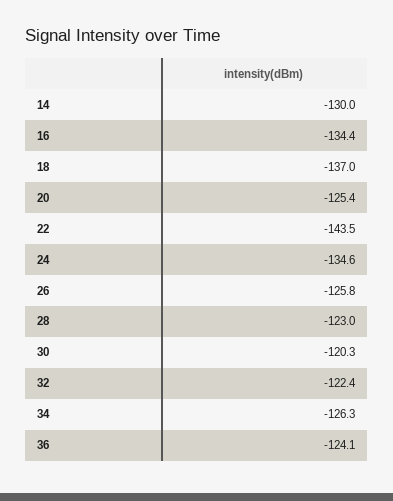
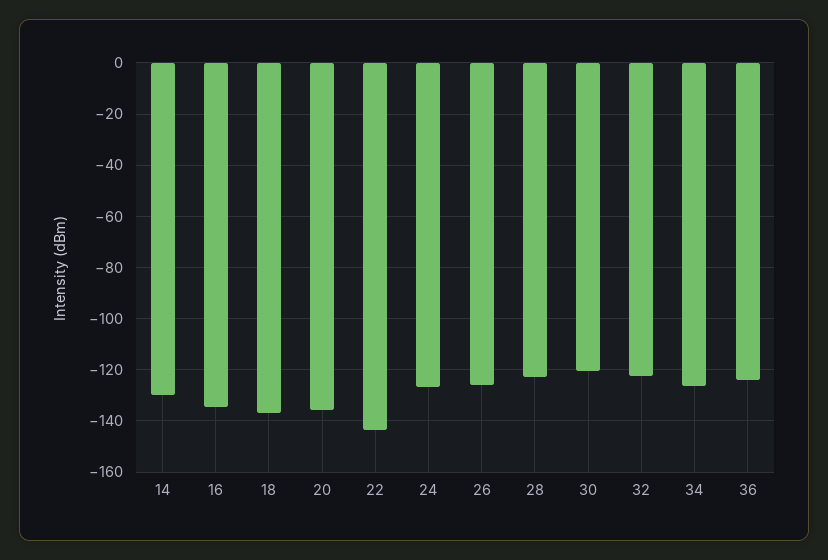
20: -125.4 -> -135
24: -134.6 -> -127.5

